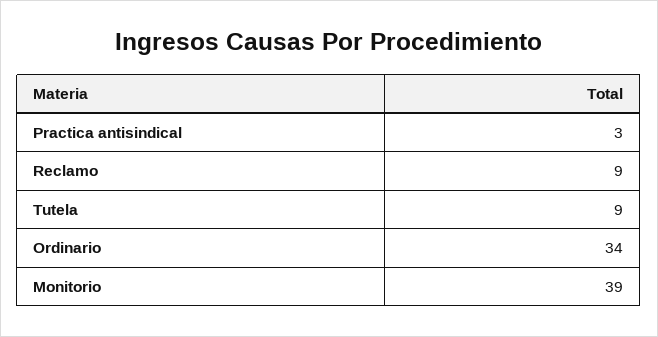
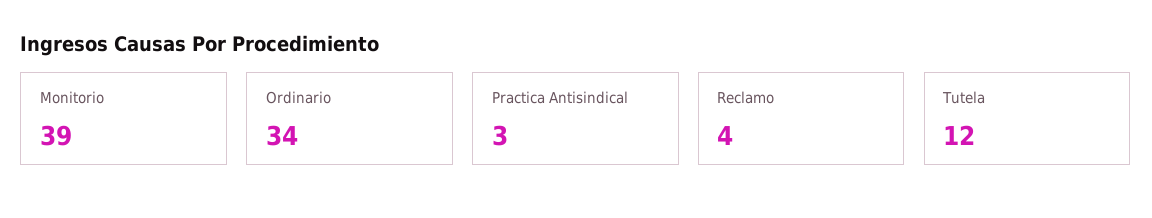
Reclamo: 9 -> 4
Tutela: 9 -> 12

